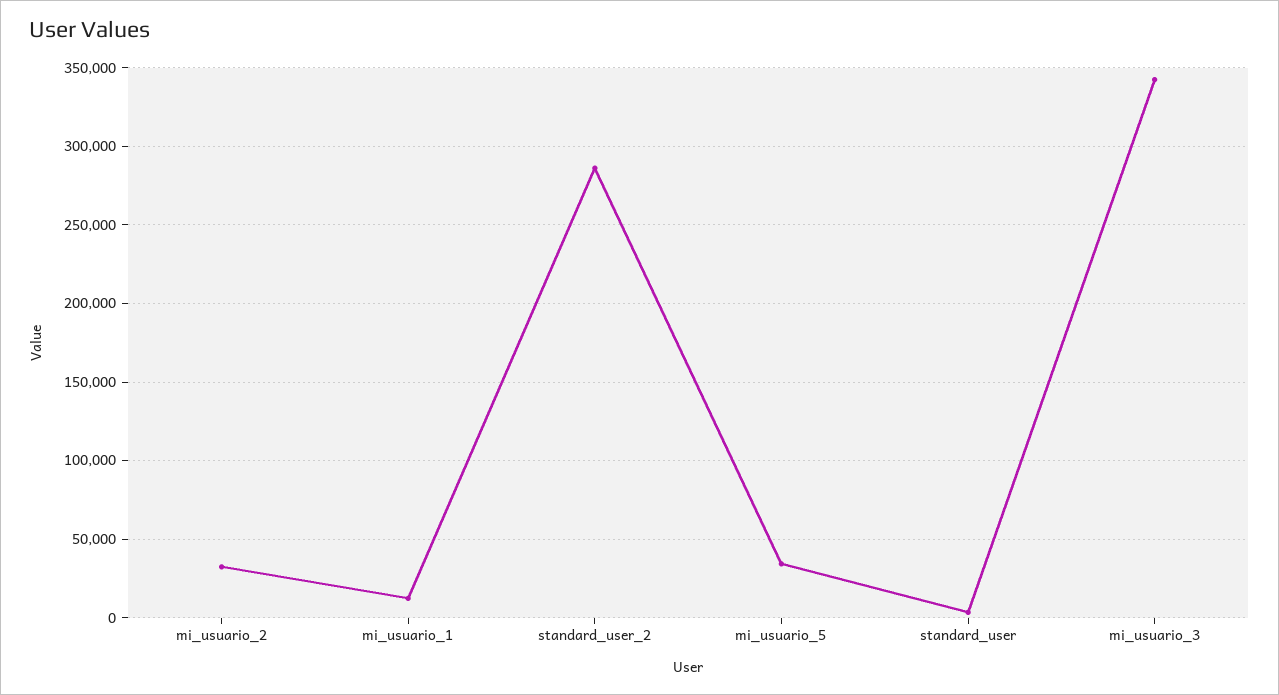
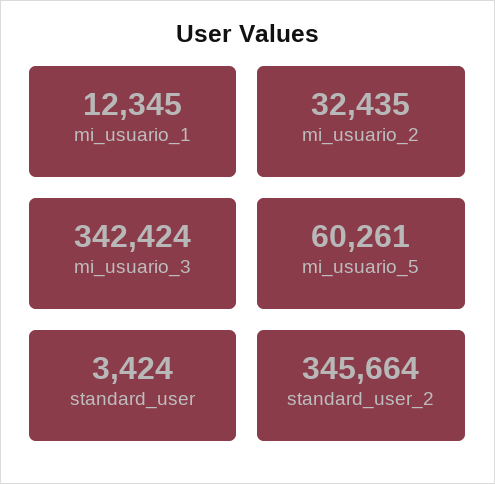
standard_user_2: 285000 -> 345664
mi_usuario_5: 35000 -> 60261

